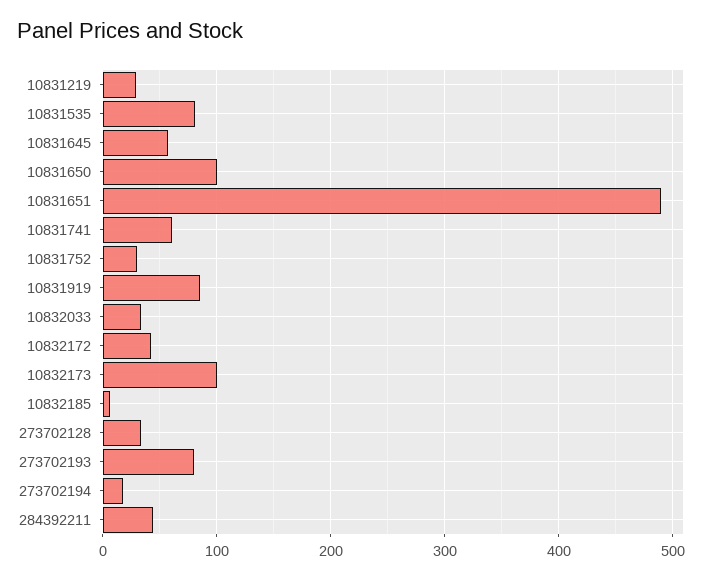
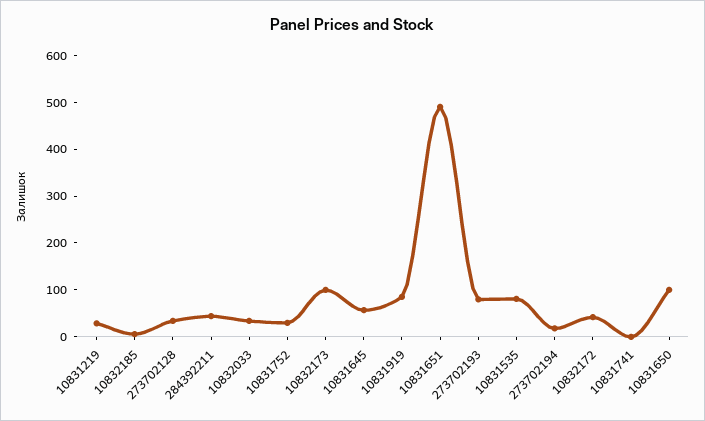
10831741: 60 -> 0

